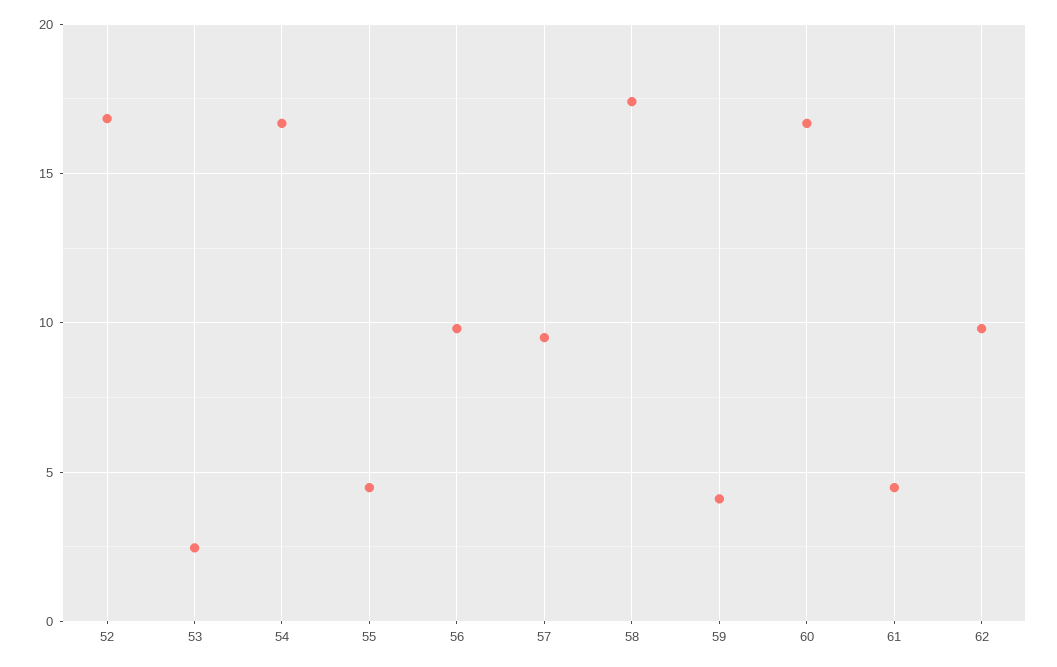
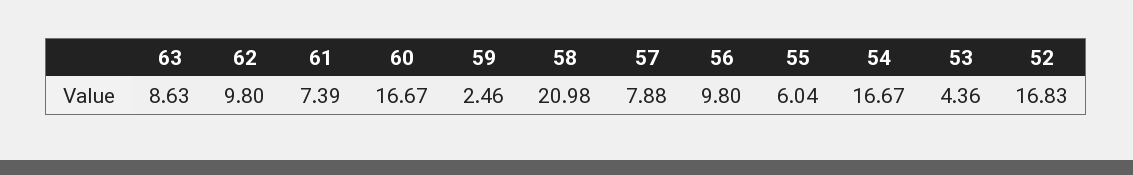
53: 2.5 -> 4.36
55: 4.5 -> 6.04
57: 9.5 -> 7.88
58: 17.5 -> 20.98
59: 4 -> 2.46
61: 4.5 -> 7.39
63: none -> 8.63

